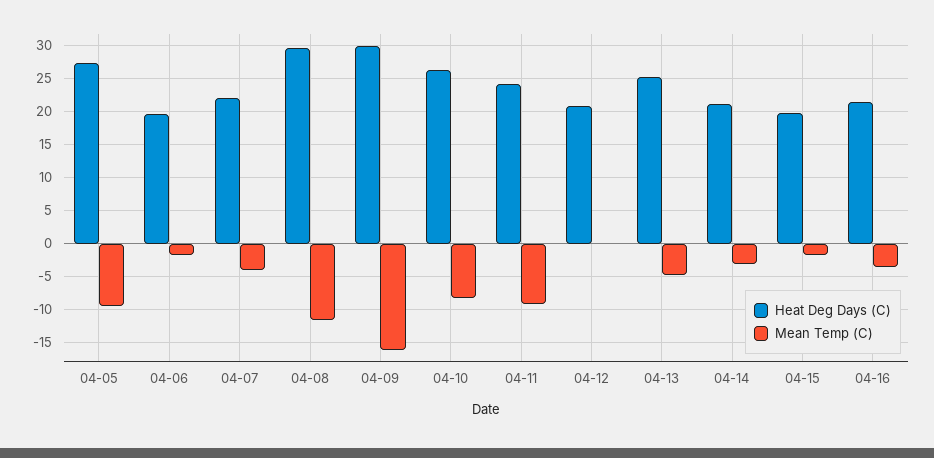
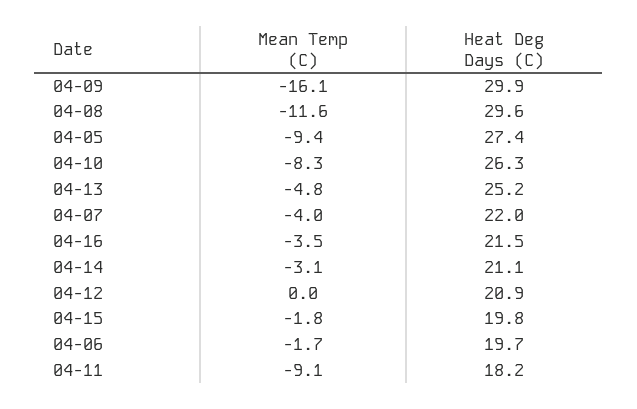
Heat Deg Days (C), 04-11: 24 -> 18.2

